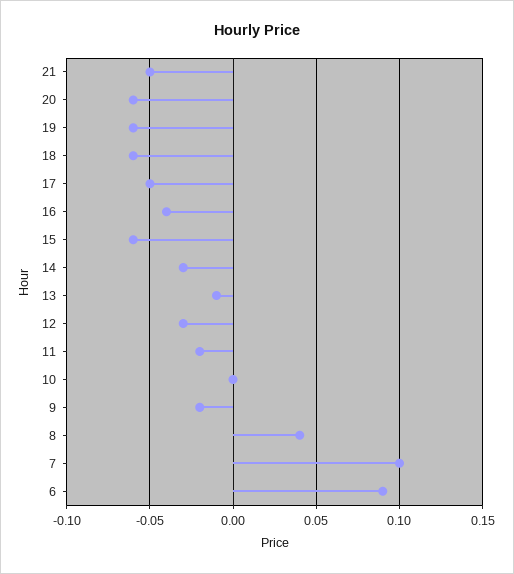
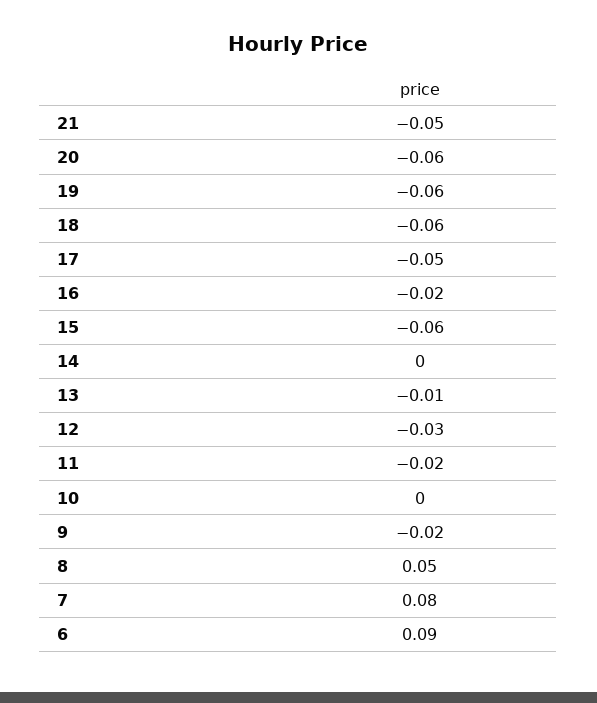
16: -0.04 -> -0.02
14: -0.03 -> 0
8: 0.04 -> 0.05
7: 0.1 -> 0.08

